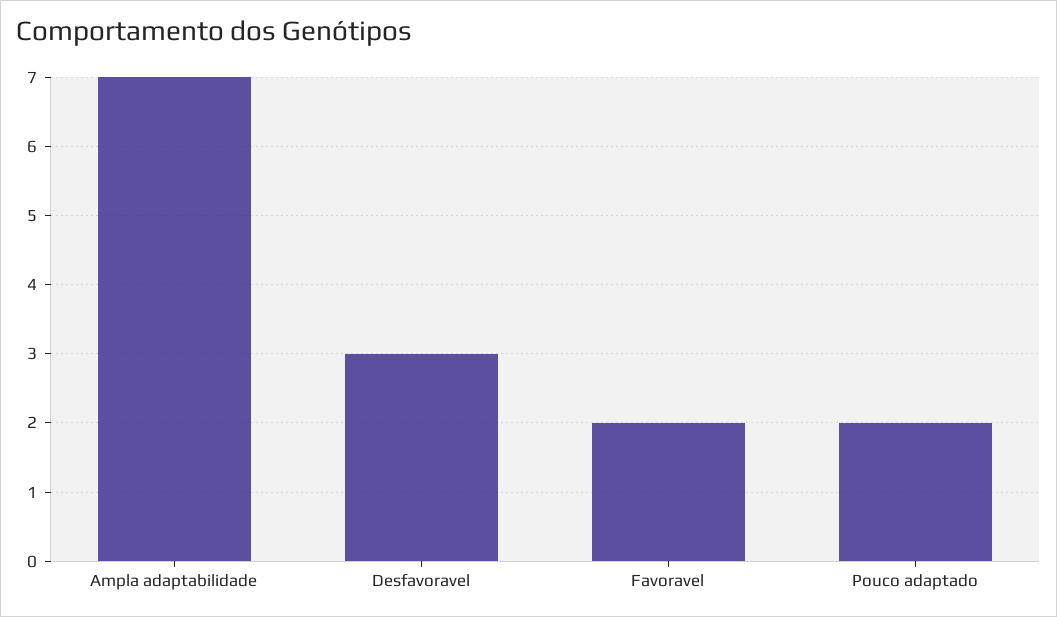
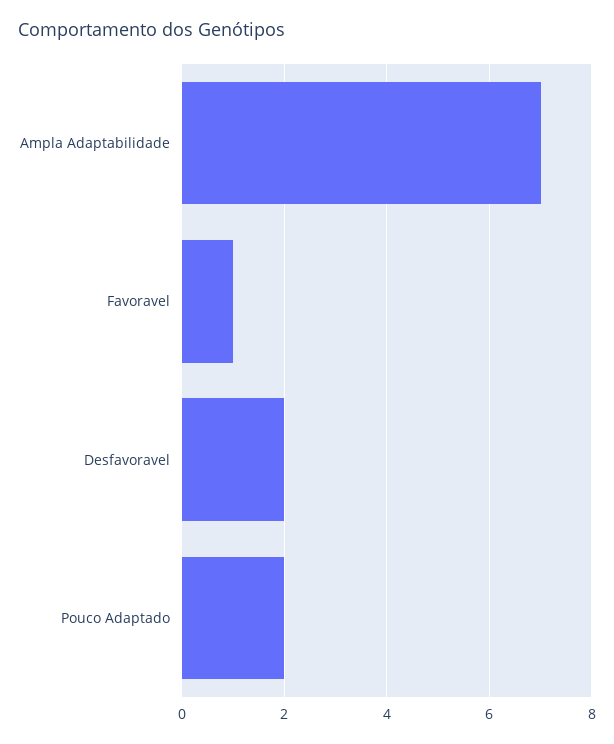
Desfavoravel: 3 -> 2
Favoravel: 2 -> 1

